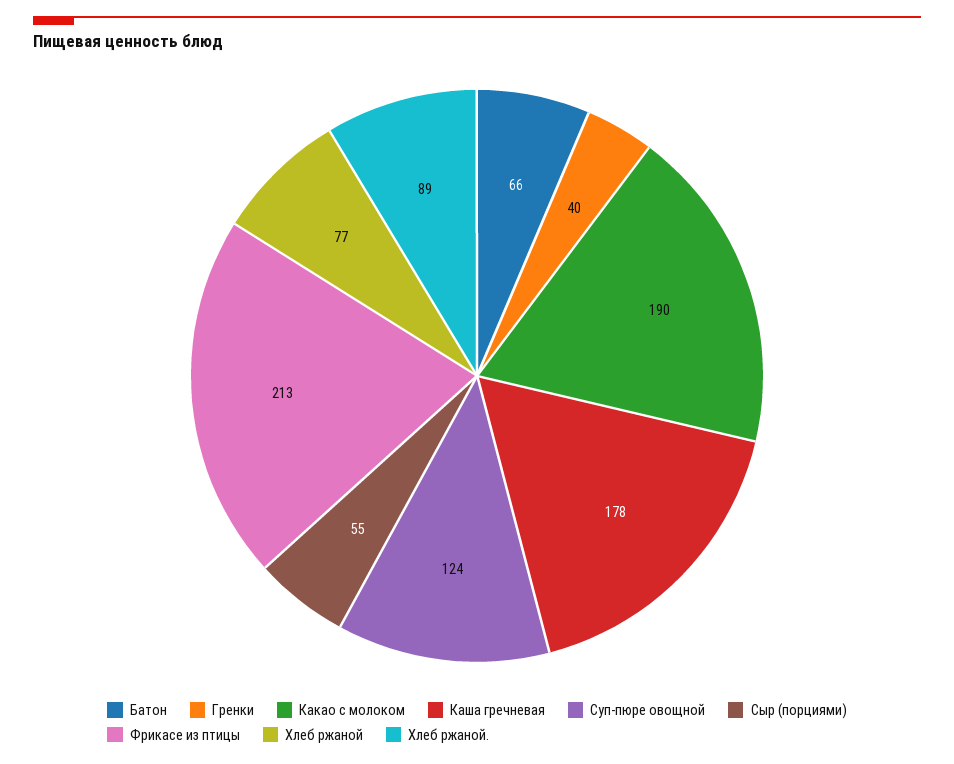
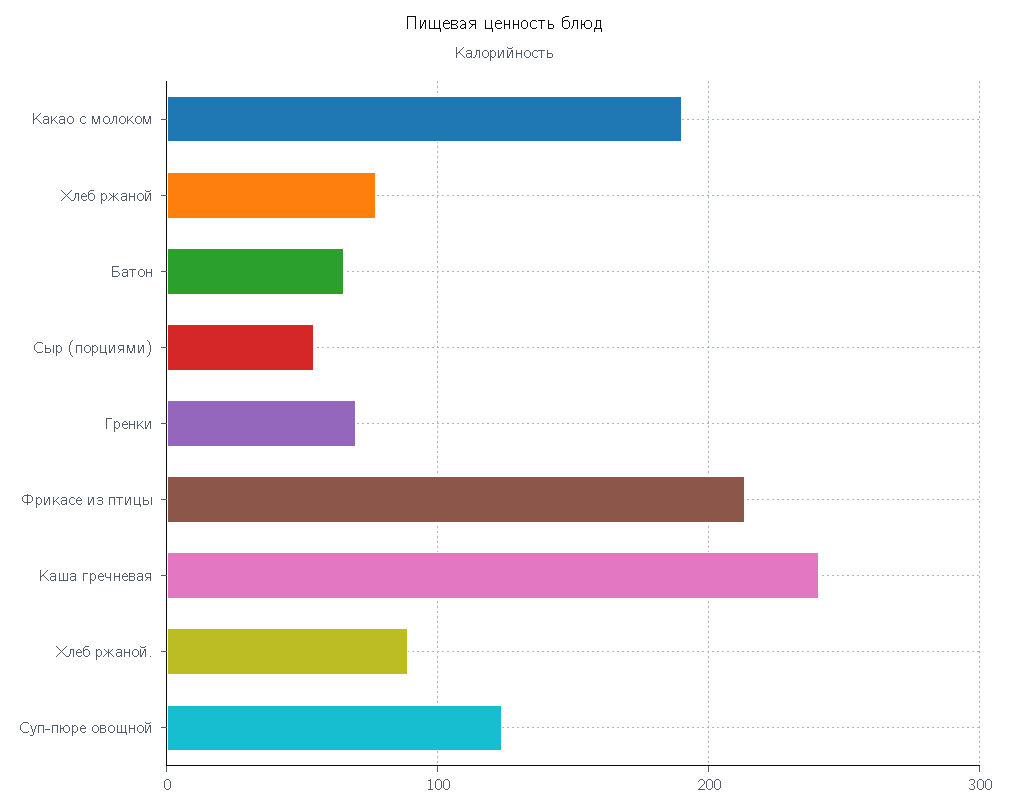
Гренки: 40 -> 70
Каша гречневая: 178 -> 240

